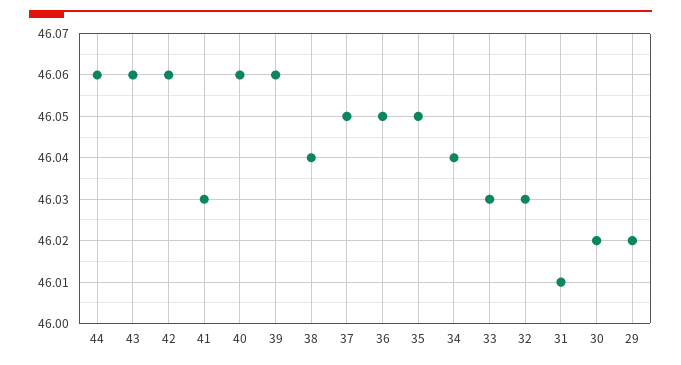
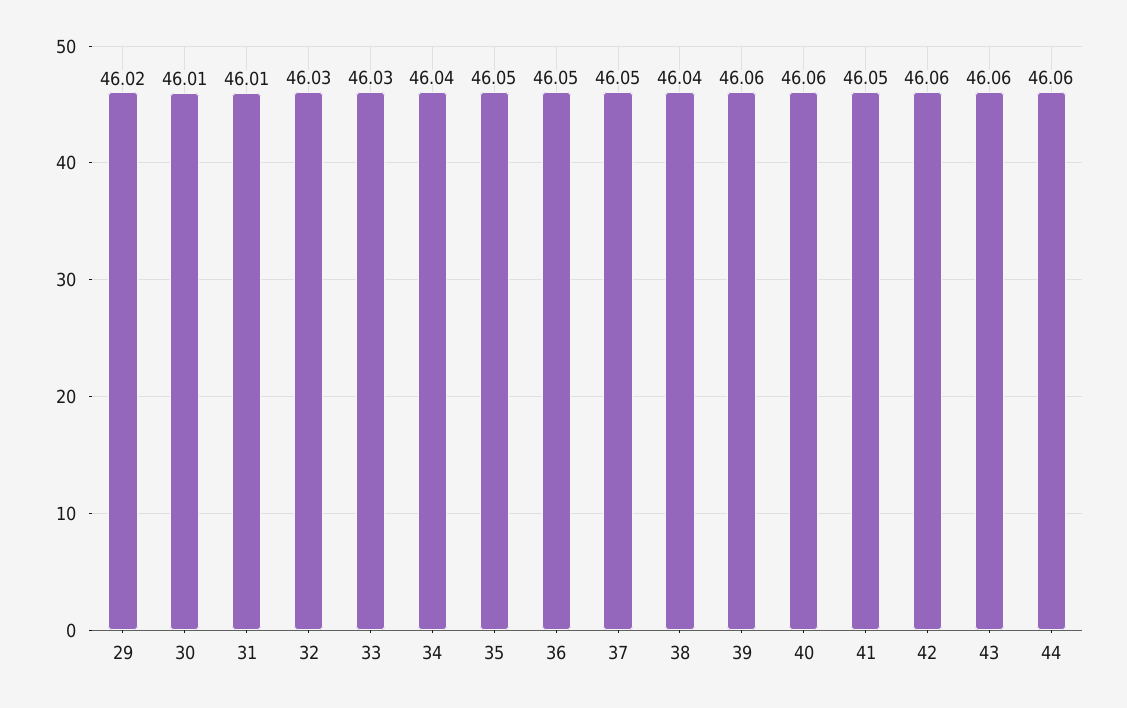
41: 46.03 -> 46.05
30: 46.02 -> 46.01

